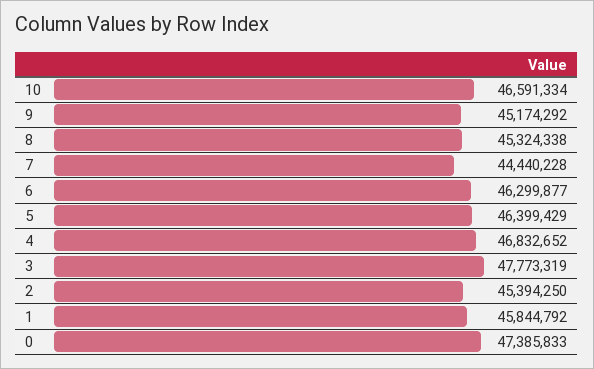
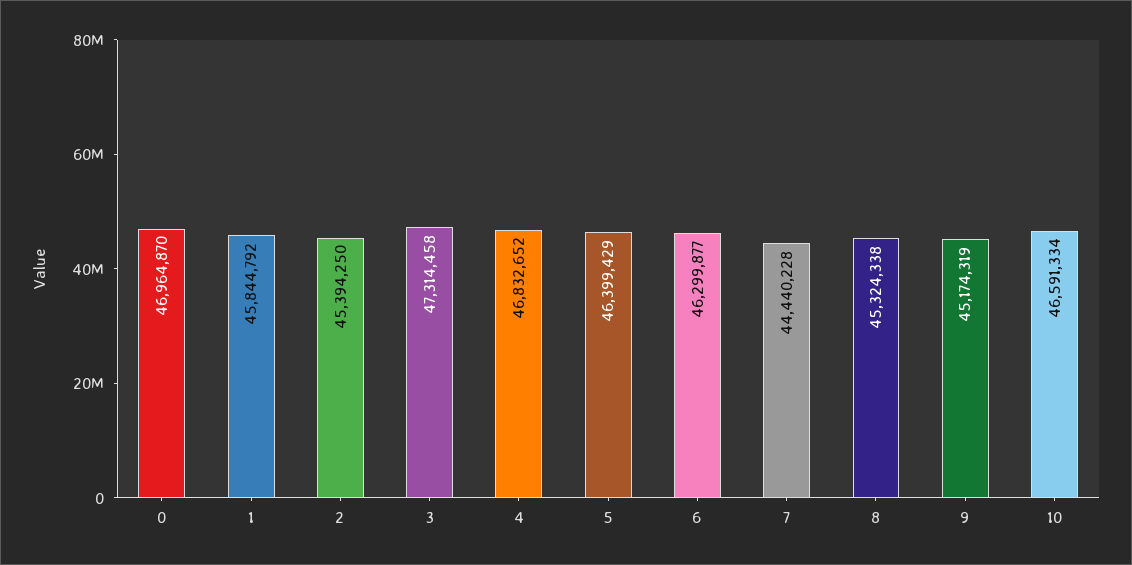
9: 45174292 -> 45174319
3: 47773319 -> 47314458
0: 47385833 -> 46964870

